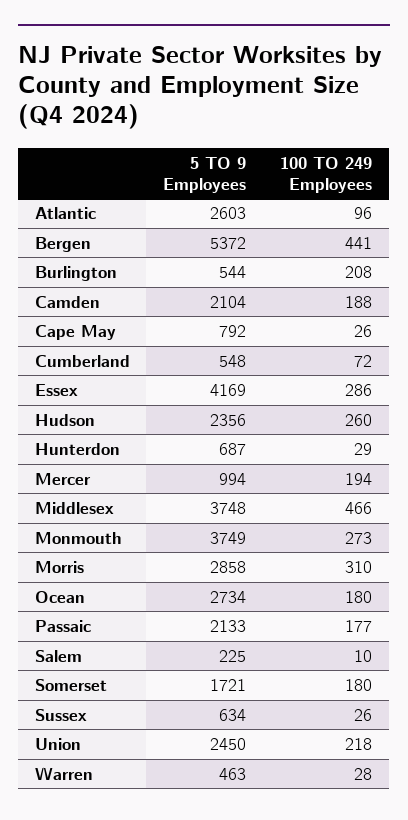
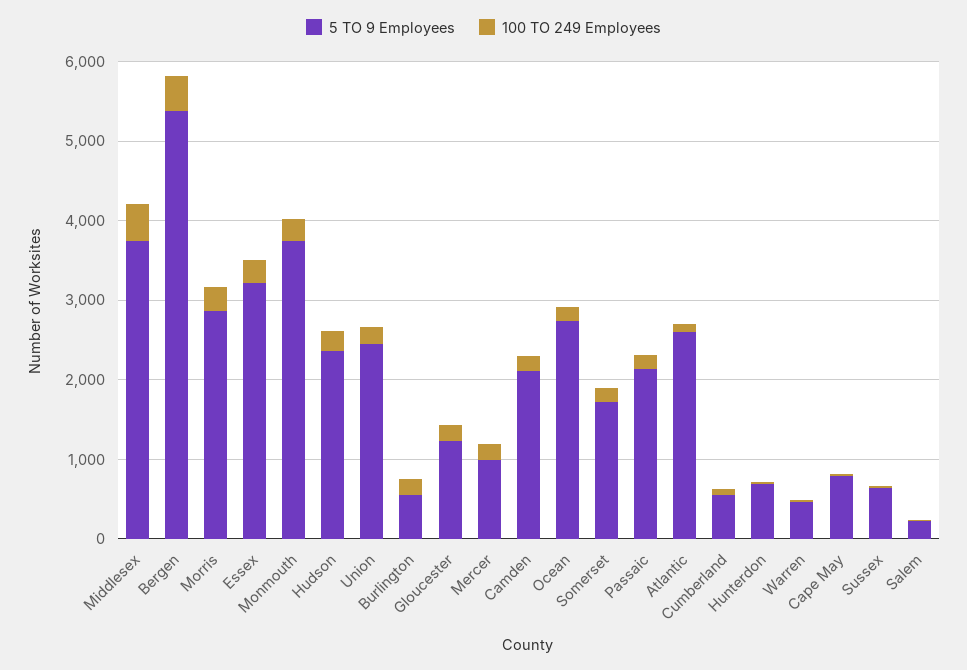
5 TO 9 Employees, Essex: 4169 -> 3200
5 TO 9 Employees, Gloucester: none -> 1200
100 TO 249 Employees, Gloucester: none -> 200

